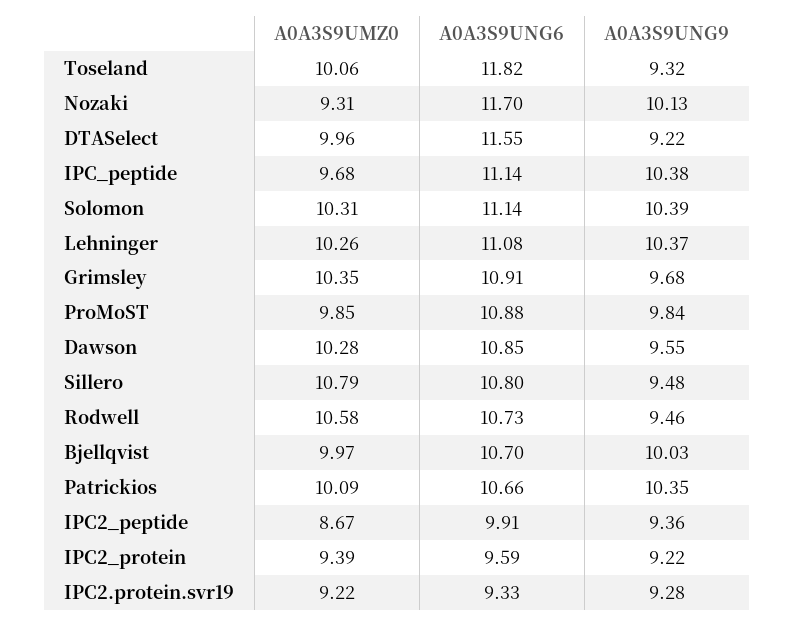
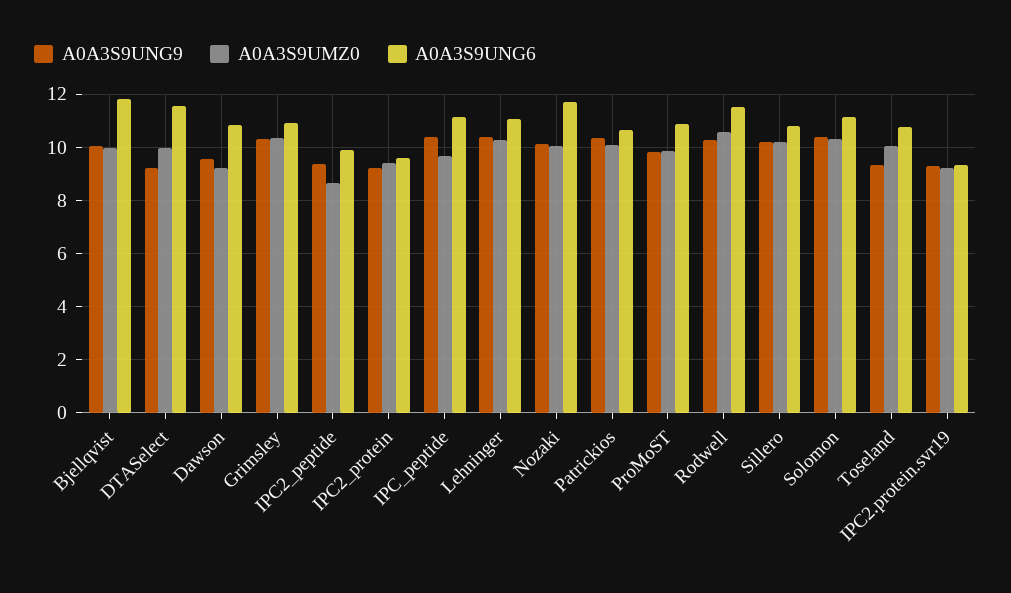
A0A3S9UNG6, Toseland: 11.82 -> 10.75
A0A3S9UMZ0, Nozaki: 9.31 -> 10
A0A3S9UNG9, Grimsley: 9.68 -> 10.25
A0A3S9UMZ0, Dawson: 10.28 -> 9.25
A0A3S9UMZ0, Sillero: 10.79 -> 10.25
A0A3S9UNG9, Sillero: 9.48 -> 10.25
A0A3S9UNG6, Rodwell: 10.73 -> 11.5
A0A3S9UNG9, Rodwell: 9.46 -> 10.25
A0A3S9UNG6, Bjellqvist: 10.7 -> 11.75

